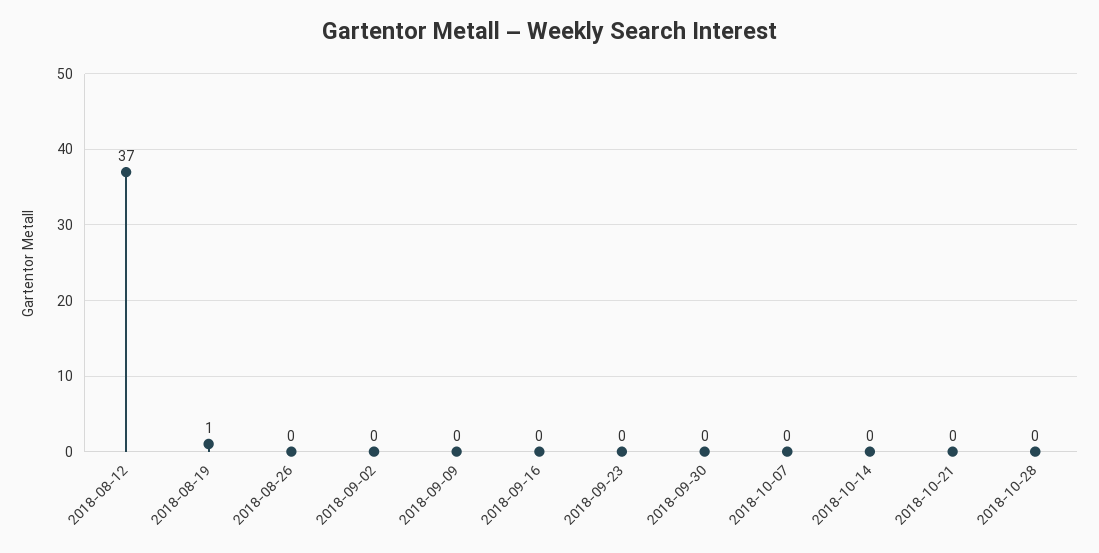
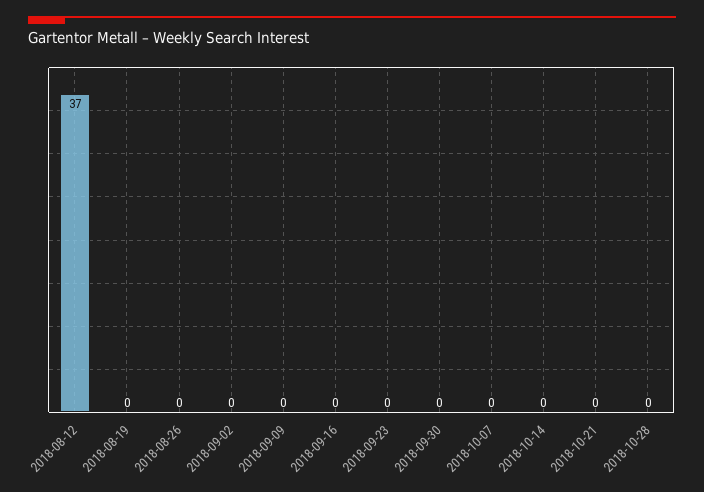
2018-08-19: 1 -> 0

